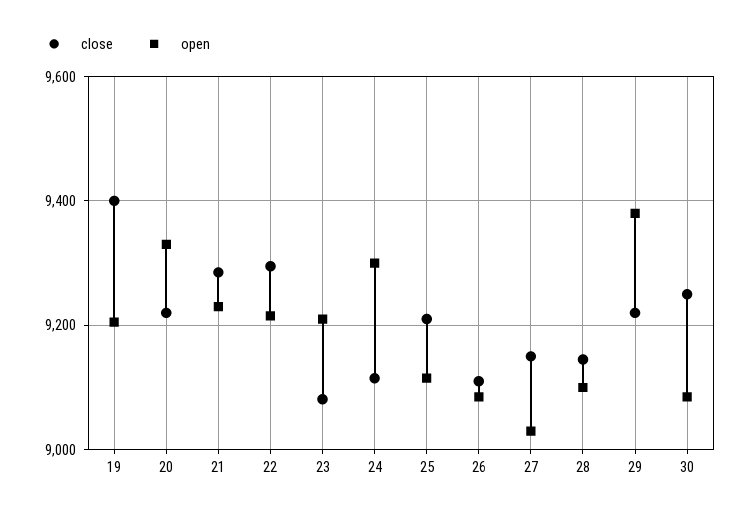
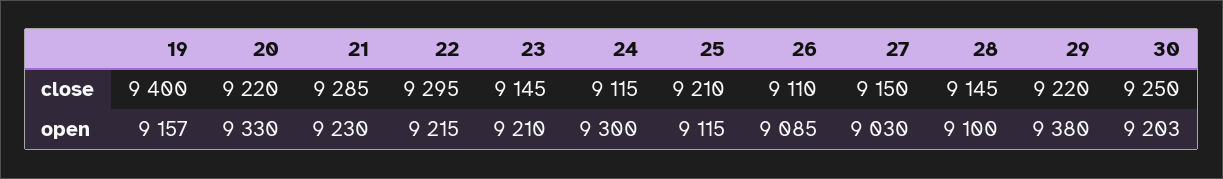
open, 19: 9200 -> 9157
close, 23: 9080 -> 9145
open, 30: 9080 -> 9203

